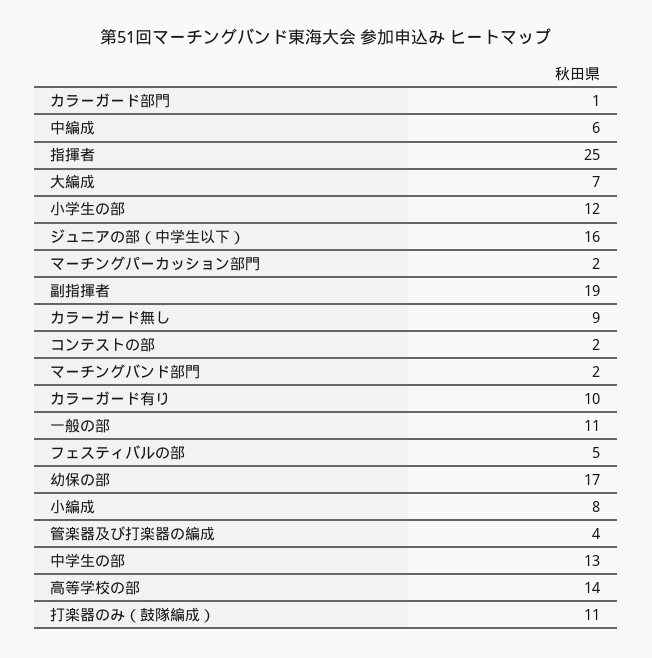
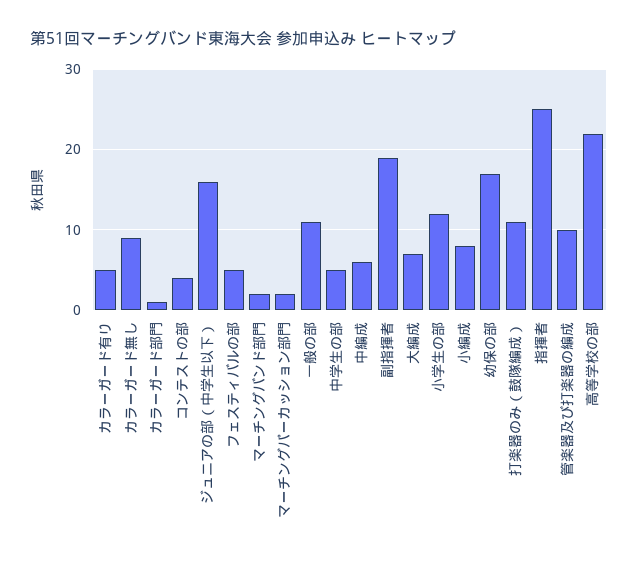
コンテストの部: 2 -> 4
カラーガード有り: 10 -> 5
管楽器及び打楽器の編成: 4 -> 10
中学生の部: 13 -> 5
高等学校の部: 14 -> 22

